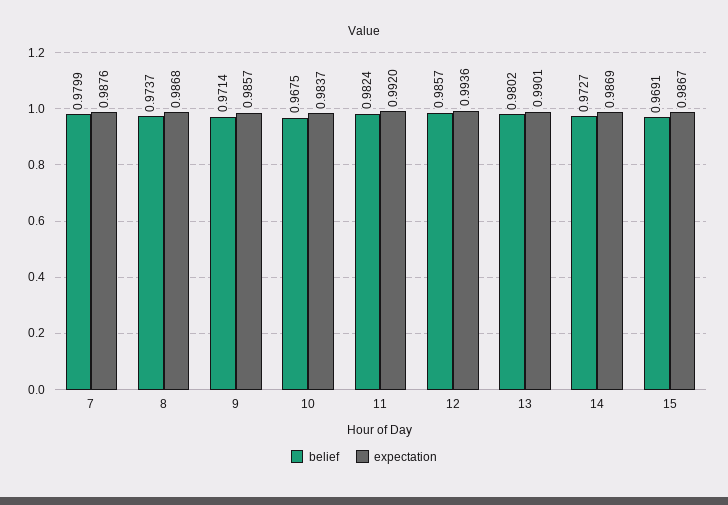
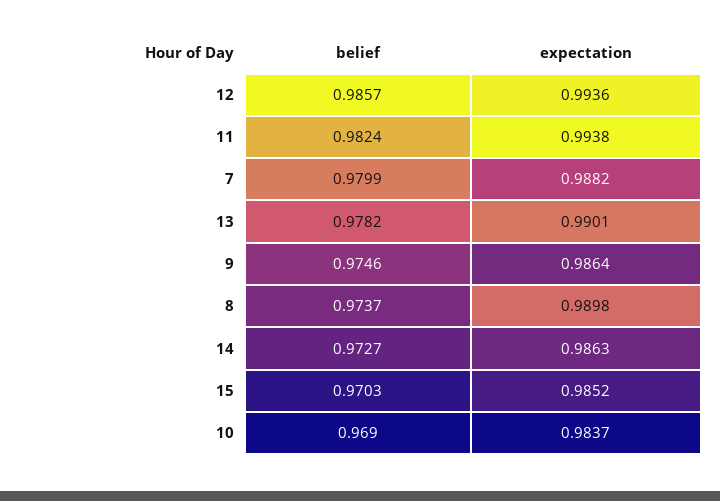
expectation, 7: 0.9876 -> 0.9882
expectation, 8: 0.9868 -> 0.9898
belief, 9: 0.9714 -> 0.9746
expectation, 9: 0.9857 -> 0.9864
belief, 10: 0.9675 -> 0.969
expectation, 11: 0.992 -> 0.9938
belief, 13: 0.9802 -> 0.9782
expectation, 14: 0.9869 -> 0.9863
belief, 15: 0.9691 -> 0.9703
expectation, 15: 0.9867 -> 0.9852

